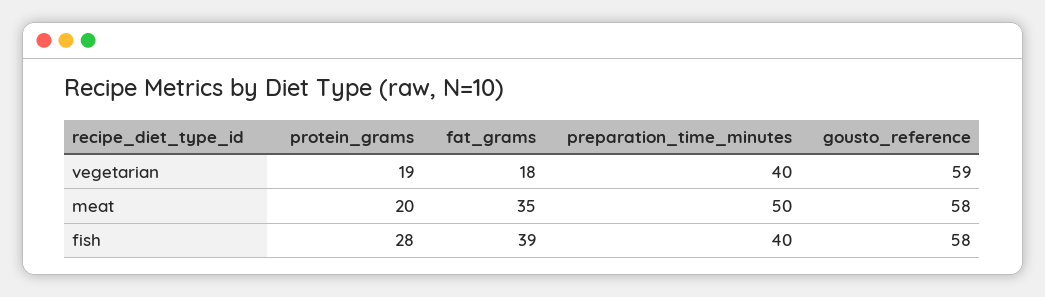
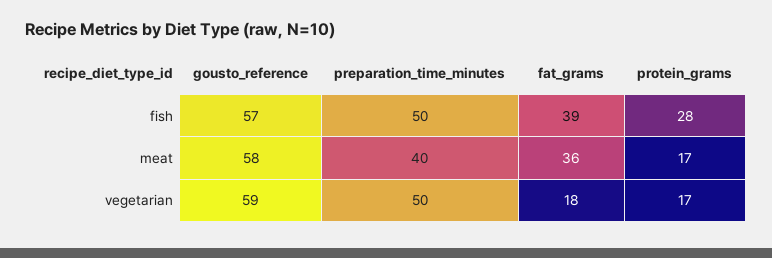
protein_grams, vegetarian: 19 -> 17
preparation_time_minutes, vegetarian: 40 -> 50
protein_grams, meat: 20 -> 17
fat_grams, meat: 35 -> 36
preparation_time_minutes, meat: 50 -> 40
preparation_time_minutes, fish: 40 -> 50
gousto_reference, fish: 58 -> 57

